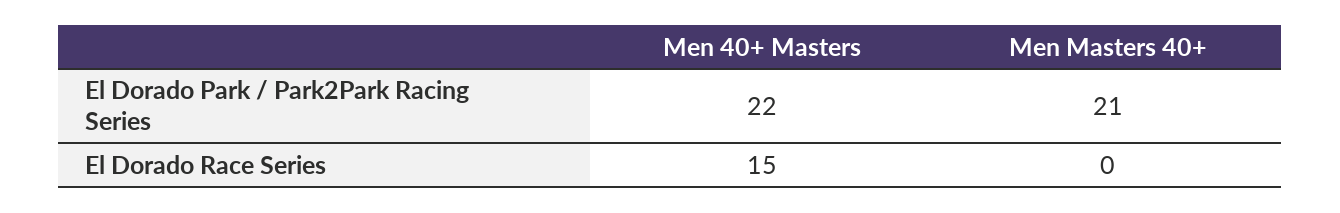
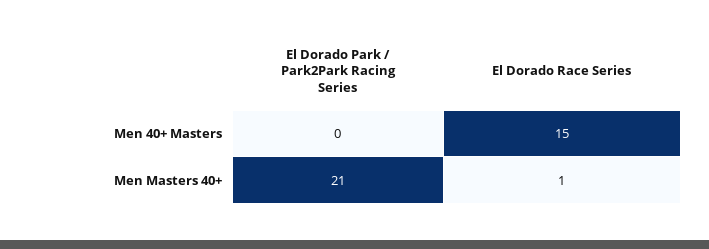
Men 40+ Masters, El Dorado Park / Park2Park Racing Series: 22 -> 0
Men Masters 40+, El Dorado Race Series: 0 -> 1

